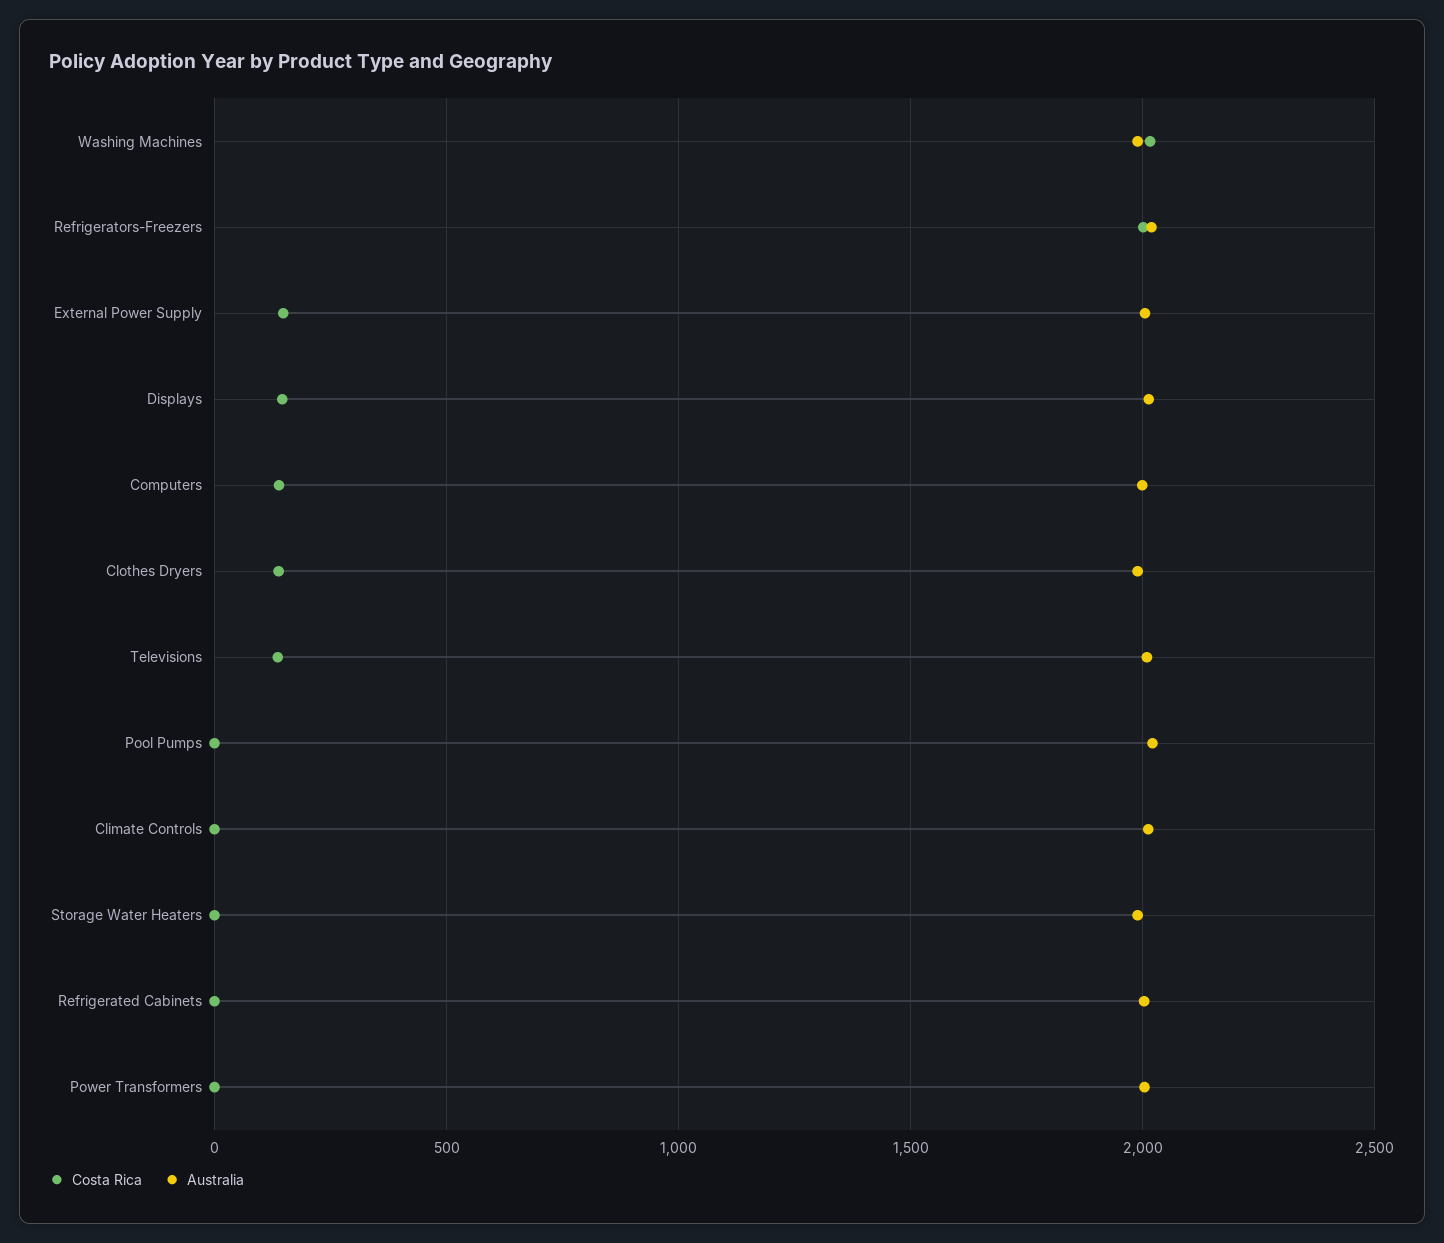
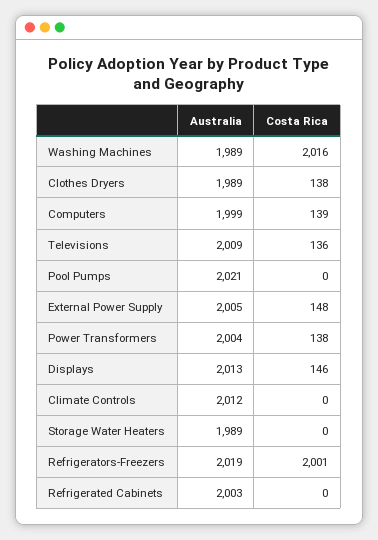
Costa Rica, Power Transformers: 0 -> 138

